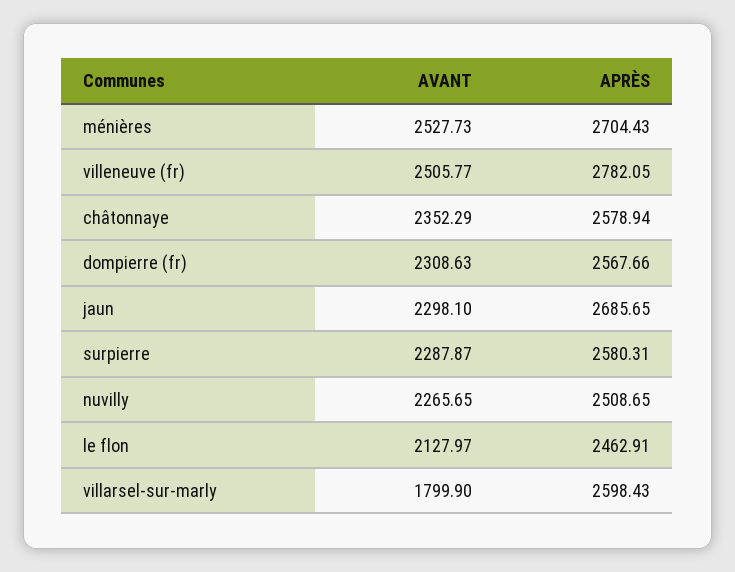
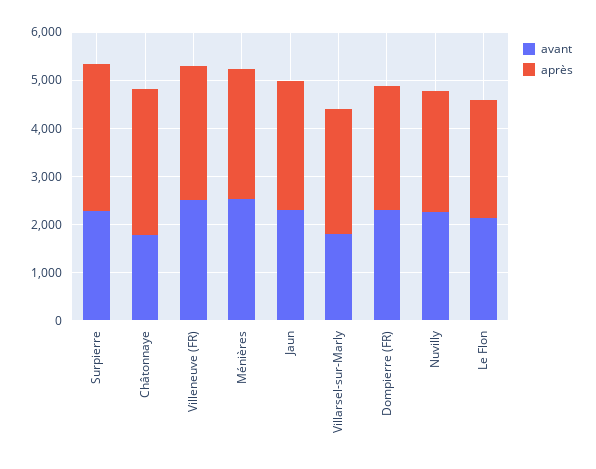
AVANT, châtonnaye: 2352.29 -> 1800
APRÈS, châtonnaye: 2578.94 -> 3000
APRÈS, surpierre: 2580.31 -> 3000

